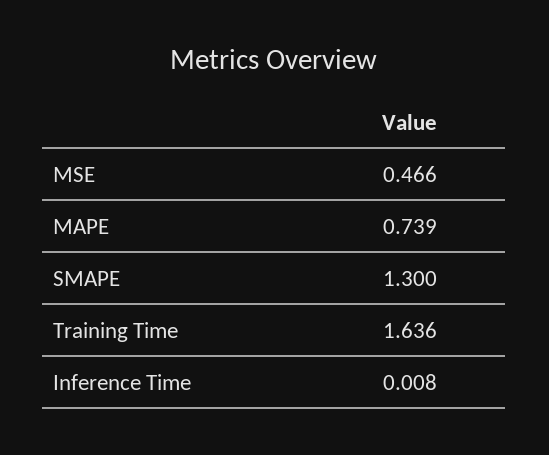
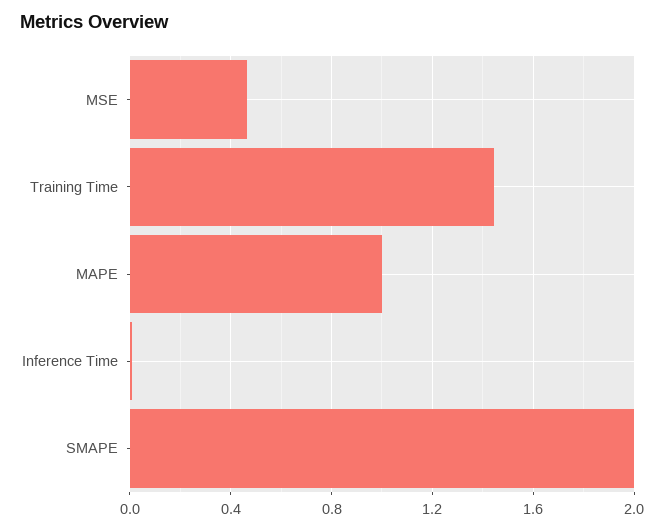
MAPE: 0.739 -> 1
SMAPE: 1.3 -> 2
Training Time: 1.636 -> 1.45

